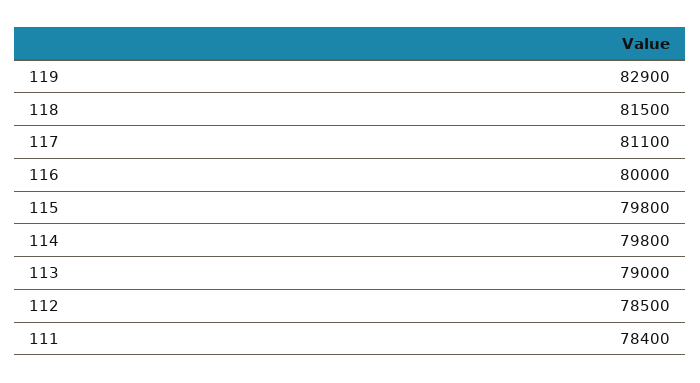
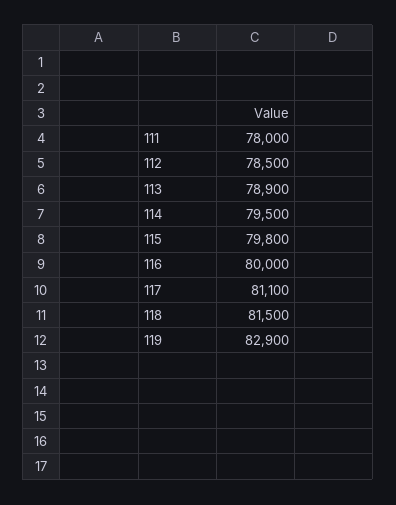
114: 79800 -> 79500
113: 79000 -> 78900
111: 78400 -> 78000

